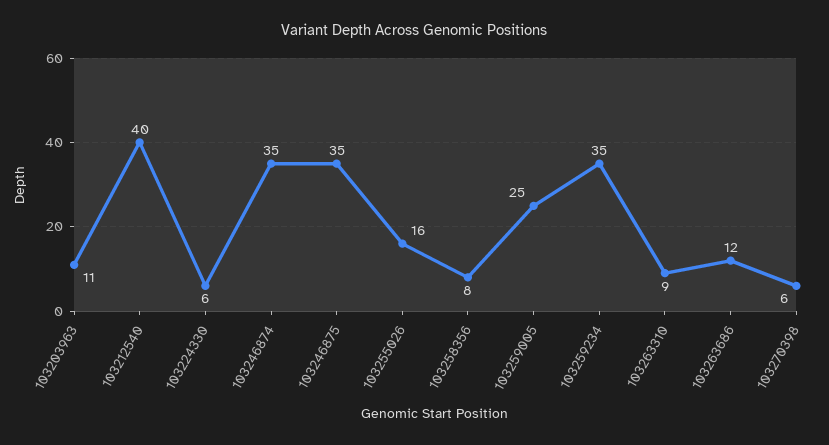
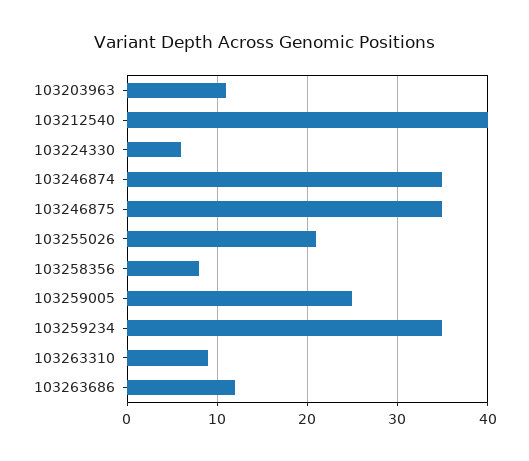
103255026: 16 -> 21
103270398: 6 -> none

